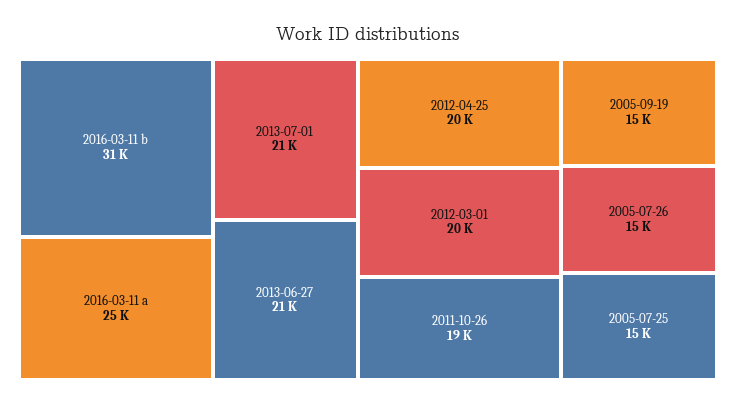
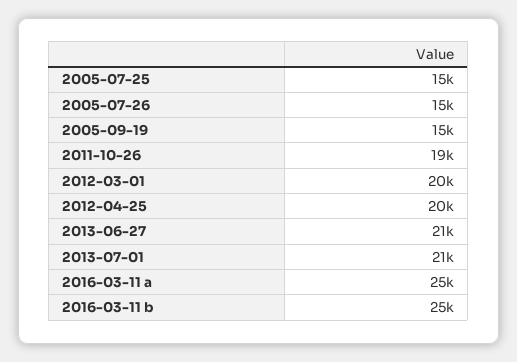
2016-03-11 b: 31000 -> 25000

